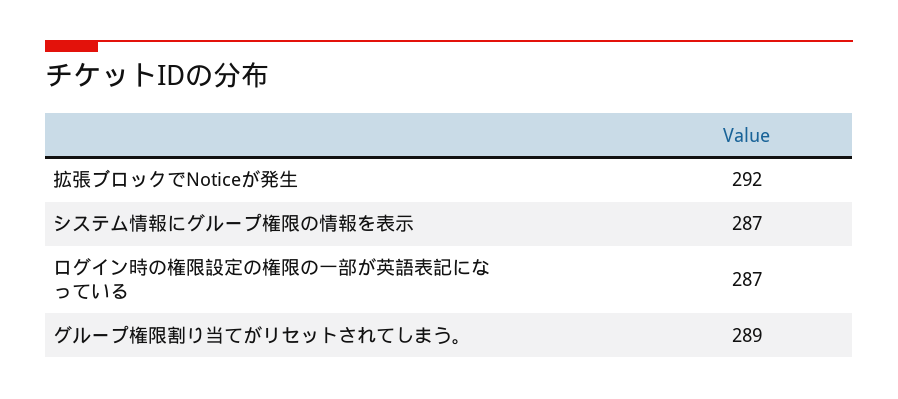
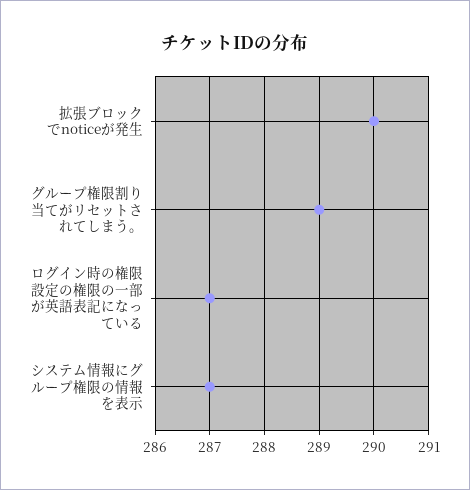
拡張ブロックでNoticeが発生: 292 -> 290

